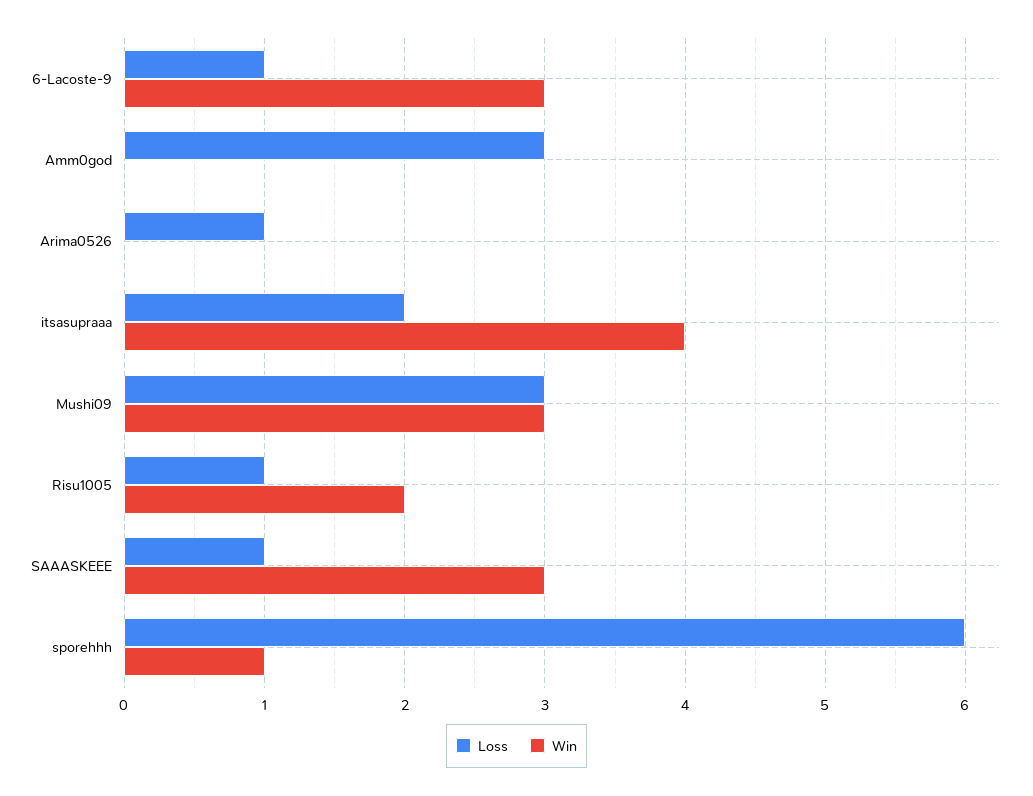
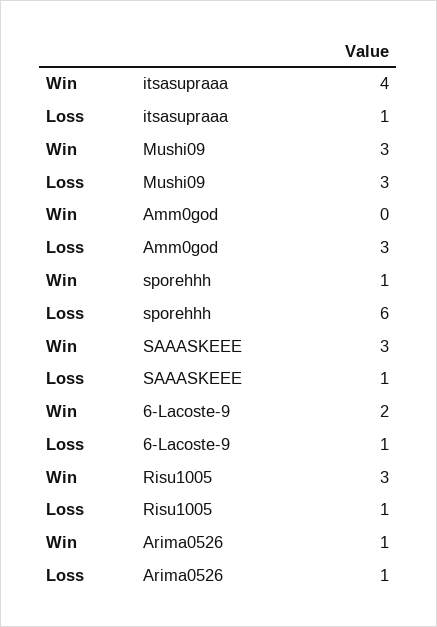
Win, 6-Lacoste-9: 3 -> 2
Win, Arima0526: 0 -> 1
Loss, itsasupraaa: 2 -> 1
Win, Risu1005: 2 -> 3

